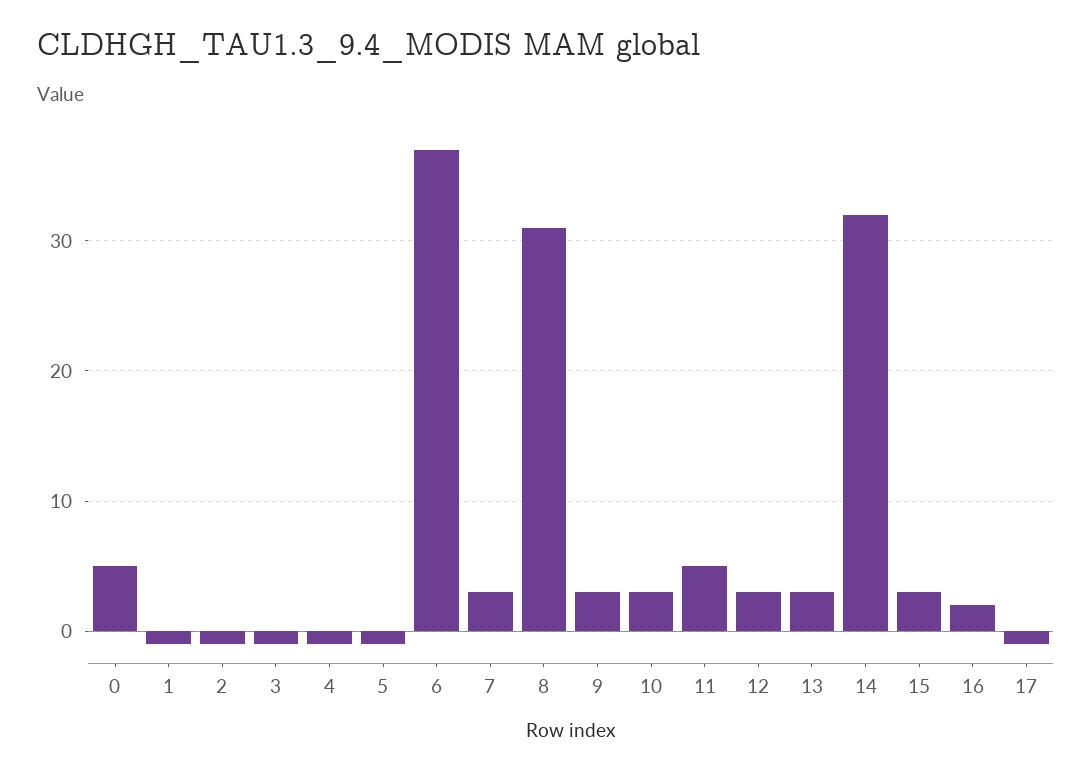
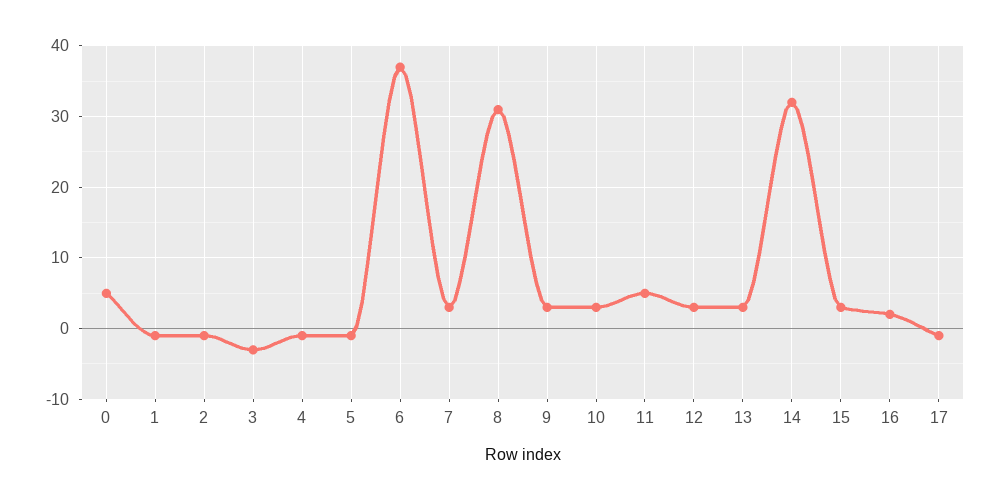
3: -1 -> -3

